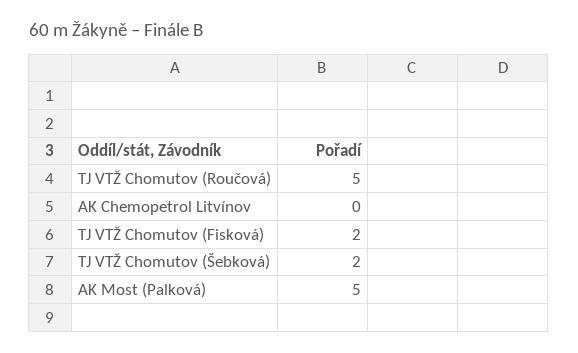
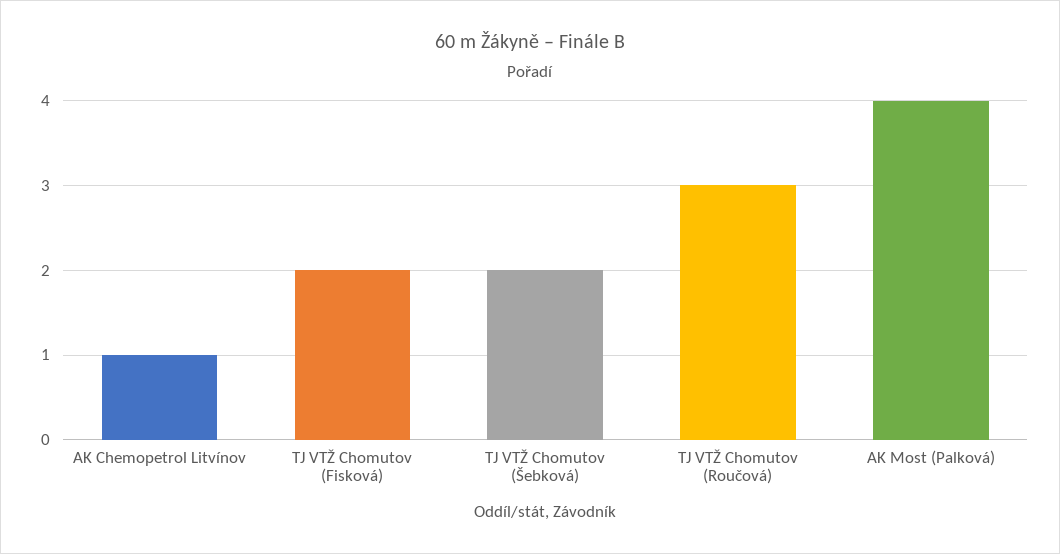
TJ VTŽ Chomutov (Roučová): 5 -> 3
AK Chemopetrol Litvínov: 0 -> 1
AK Most (Palková): 5 -> 4

